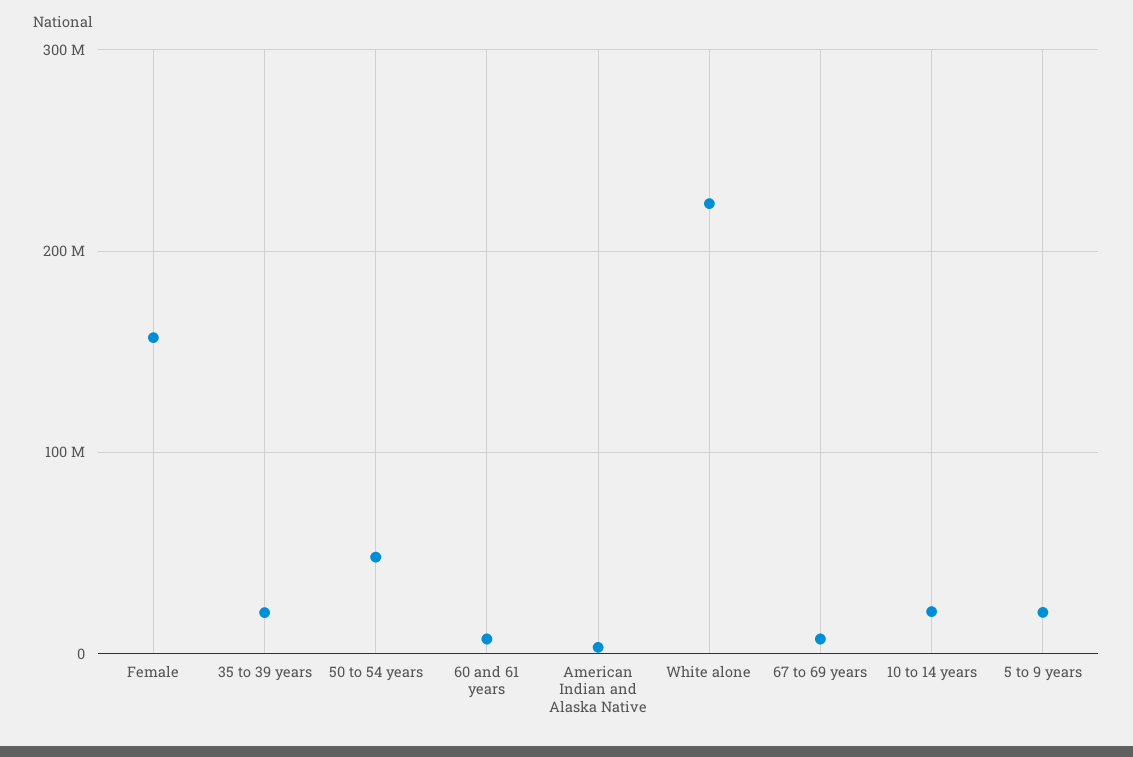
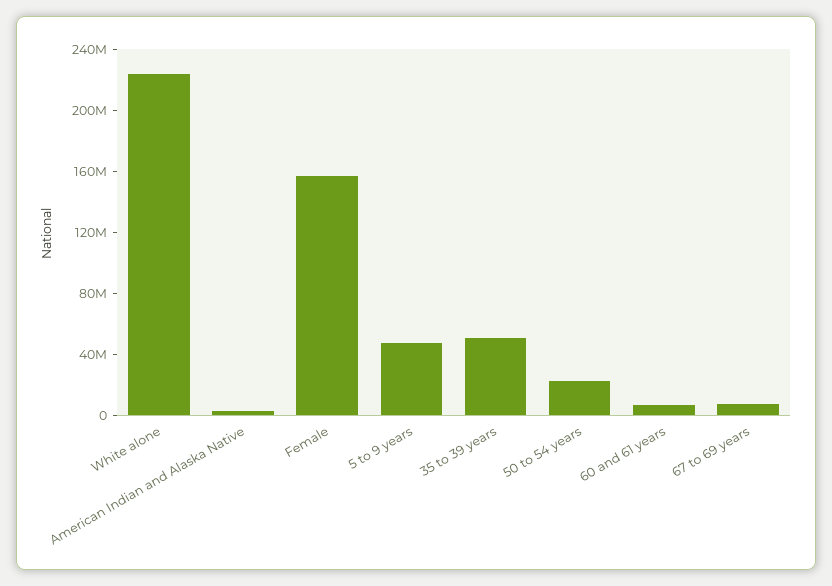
35 to 39 years: 20000000 -> 50000000
50 to 54 years: 50000000 -> 20000000
10 to 14 years: 20000000 -> none
5 to 9 years: 20000000 -> 50000000

